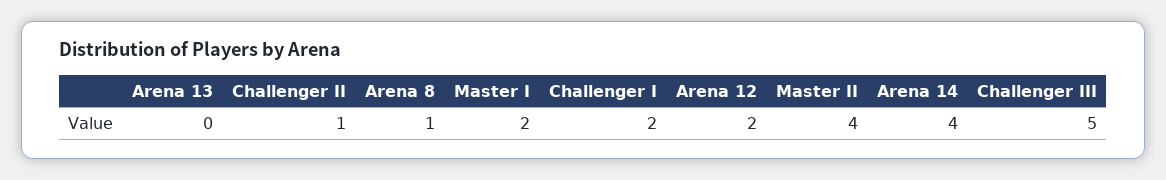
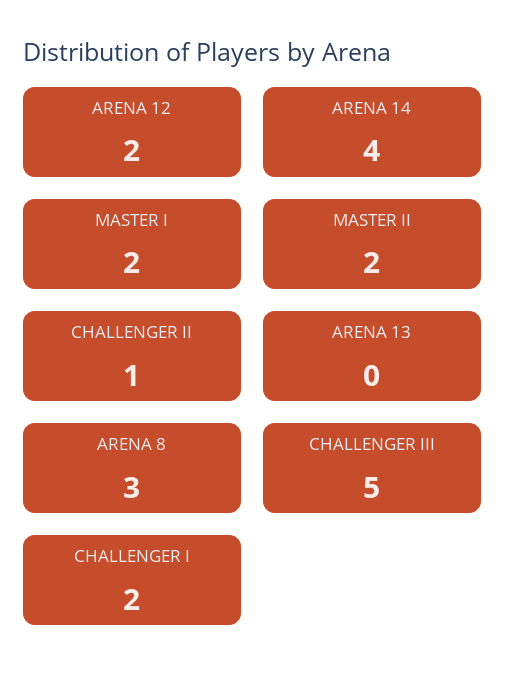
Arena 8: 1 -> 3
Master II: 4 -> 2

